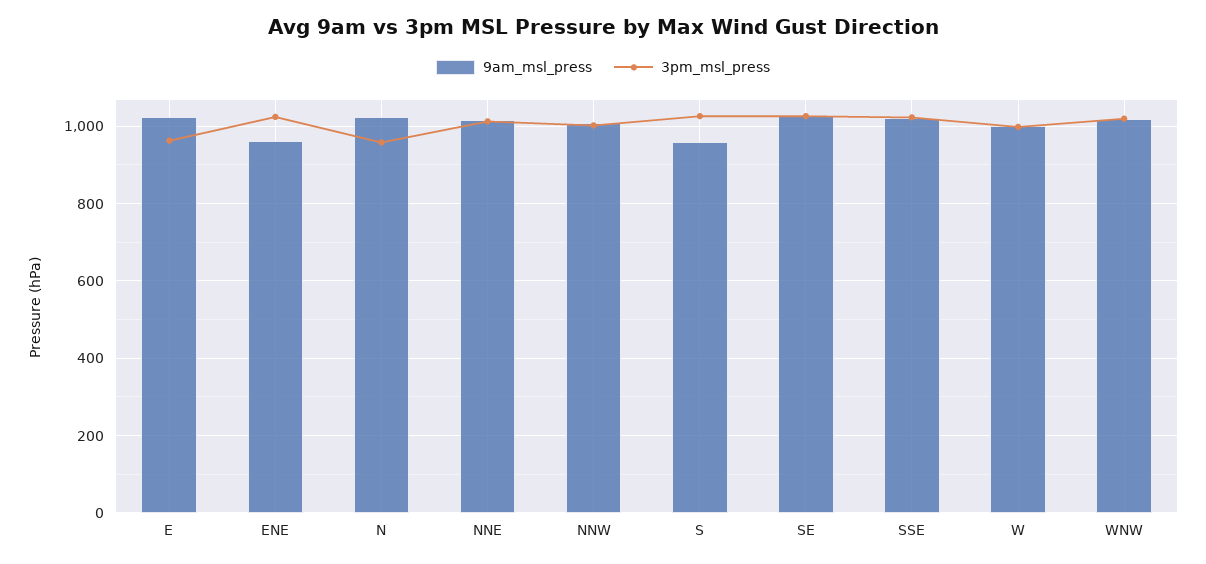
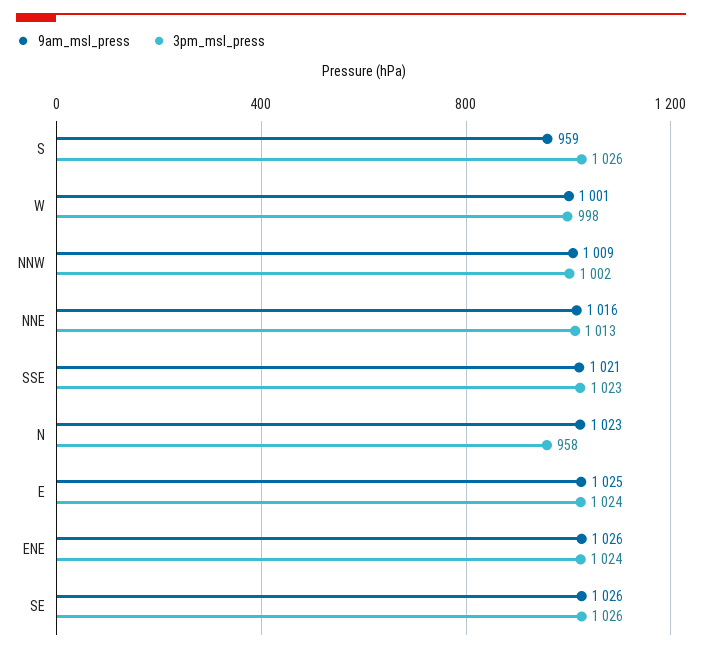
3pm_msl_press, E: 960 -> 1024
9am_msl_press, ENE: 960 -> 1026
9am_msl_press, WNW: 1020 -> none
3pm_msl_press, WNW: 1020 -> none

